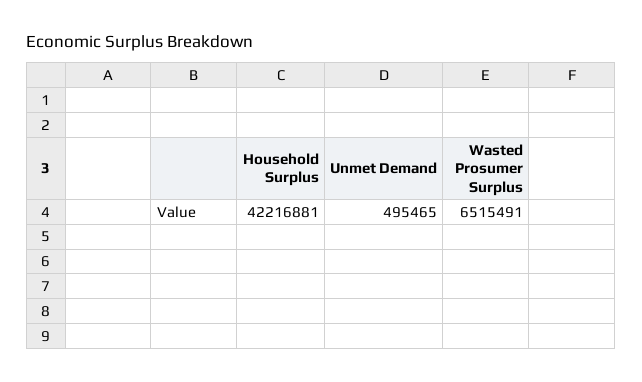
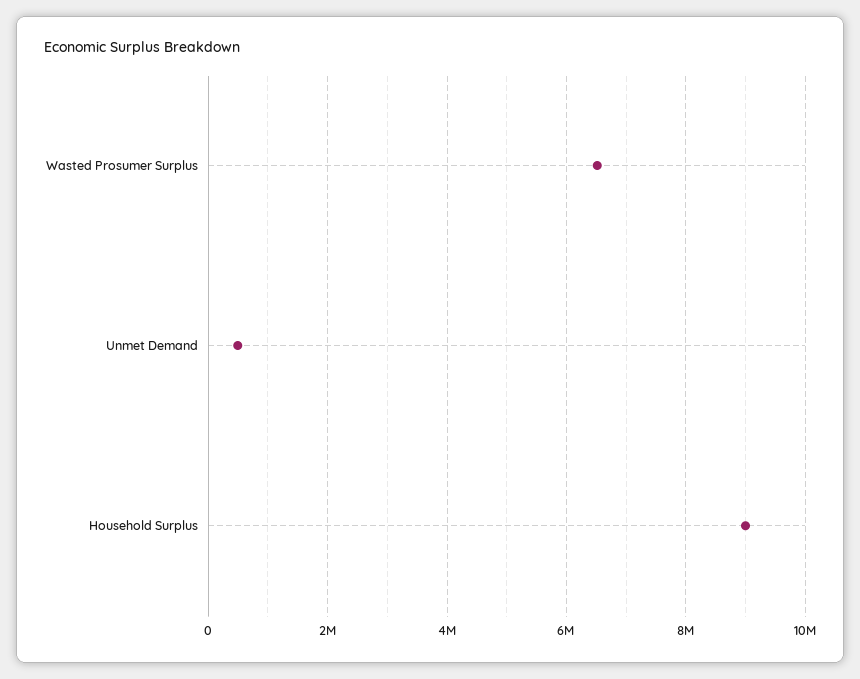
Household Surplus: 42216881 -> 9000000

